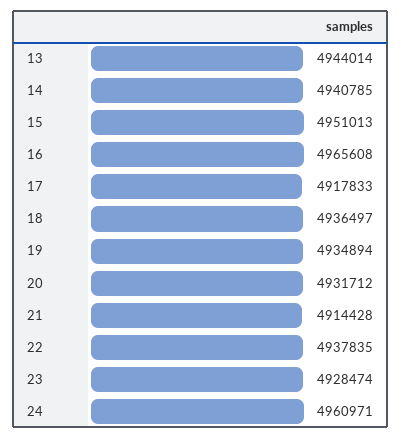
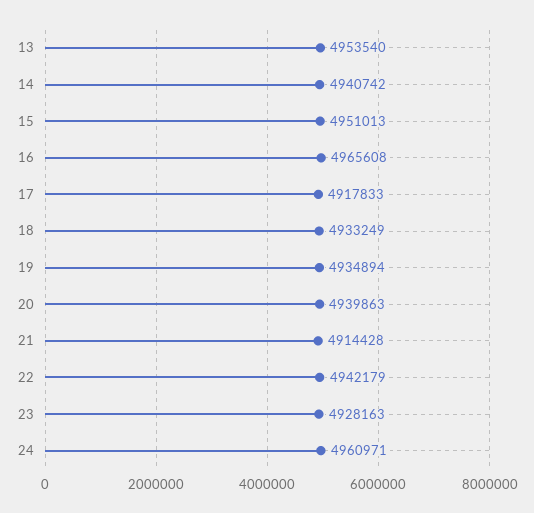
13: 4944014 -> 4953540
14: 4940785 -> 4940742
18: 4936497 -> 4933249
20: 4931712 -> 4939863
22: 4937835 -> 4942179
23: 4928474 -> 4928163

